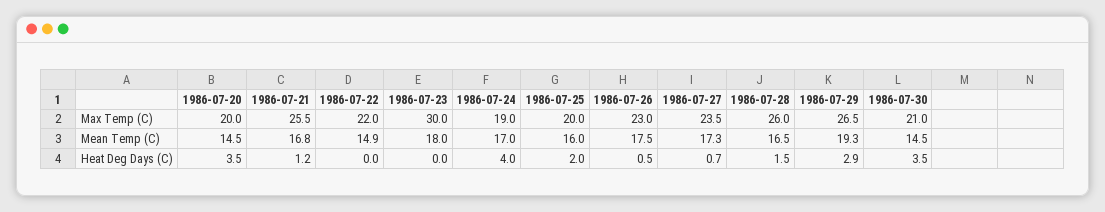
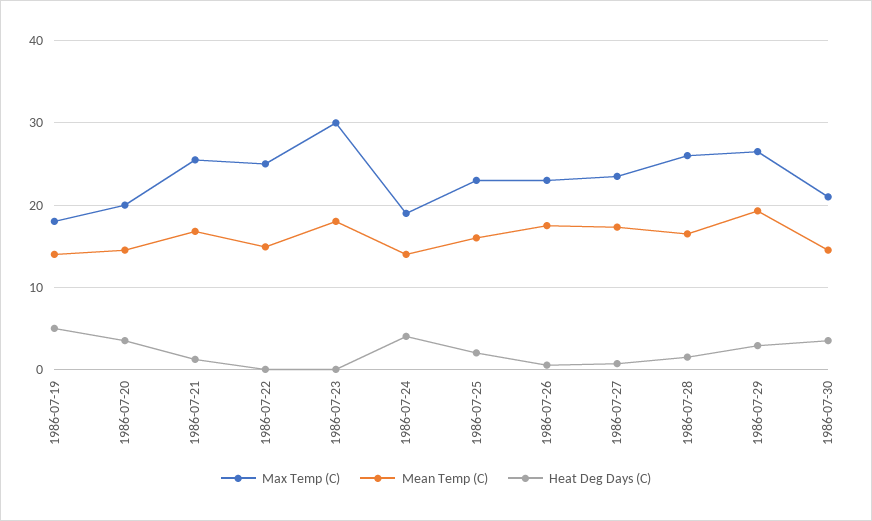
Max Temp (C), 1986-07-22: 22 -> 25
Max Temp (C), 1986-07-25: 20 -> 23
Mean Temp (C), 1986-07-24: 17 -> 14
Max Temp (C), 1986-07-19: none -> 18
Mean Temp (C), 1986-07-19: none -> 14
Heat Deg Days (C), 1986-07-19: none -> 5

